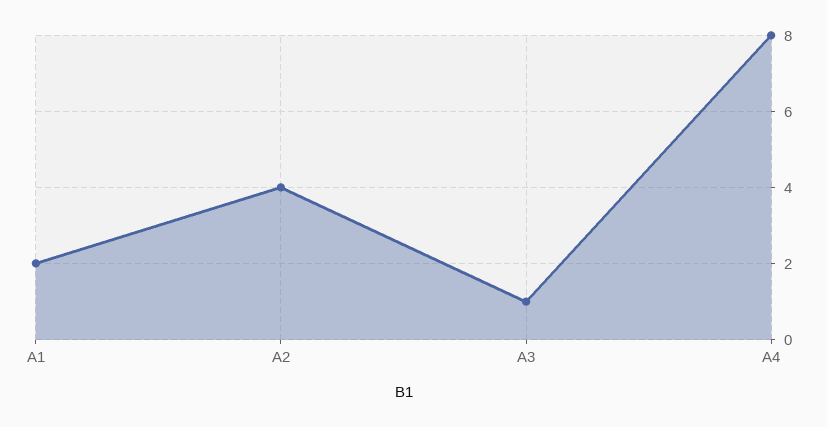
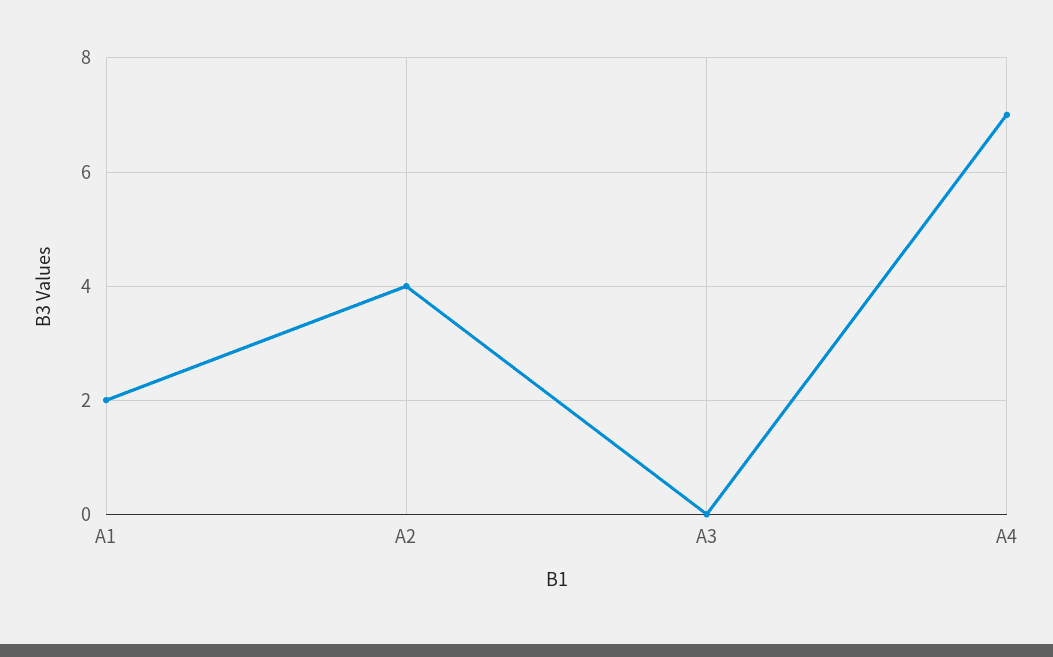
А3: 1 -> 0
А4: 8 -> 7

